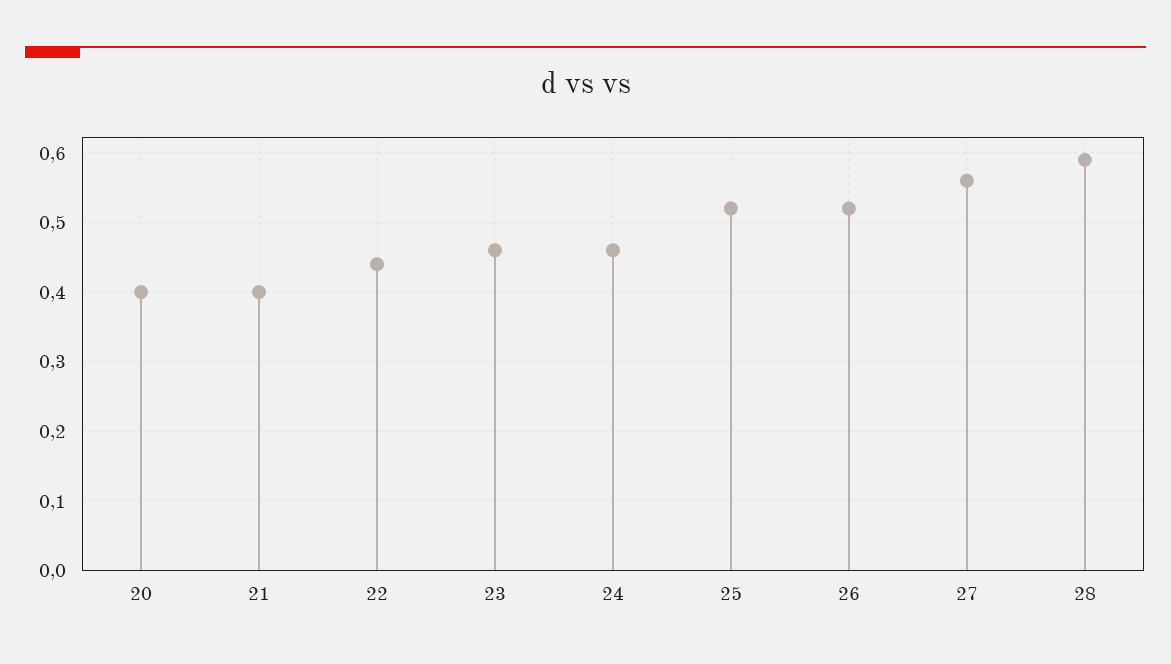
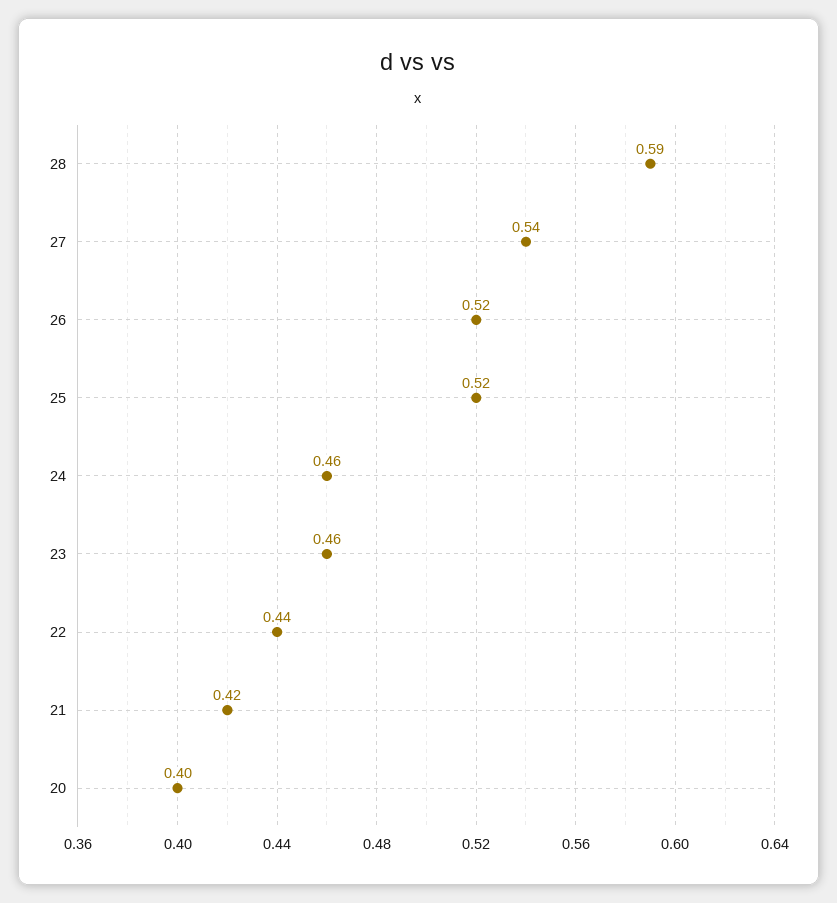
21: 0.4 -> 0.42
27: 0.56 -> 0.54

